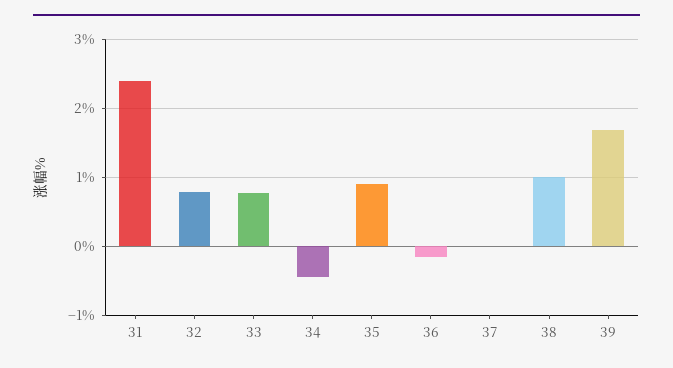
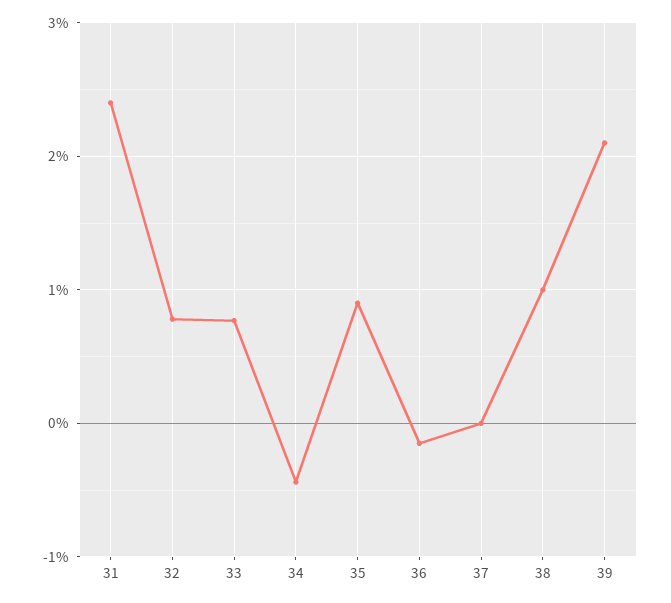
39: 1.7 -> 2.1

